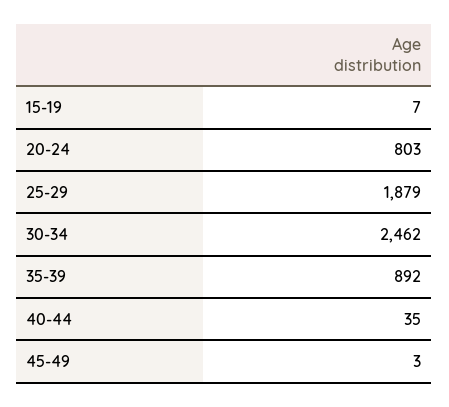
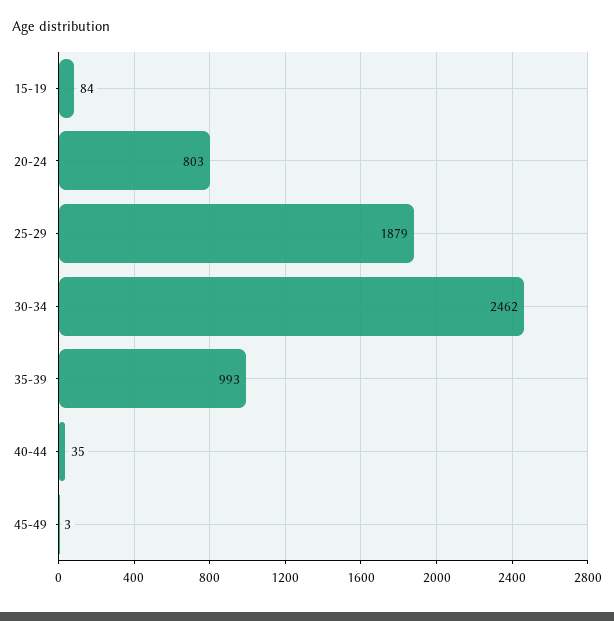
15-19: 7 -> 84
35-39: 892 -> 993

